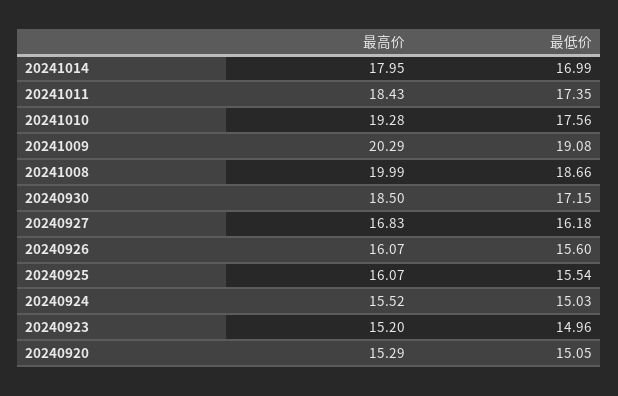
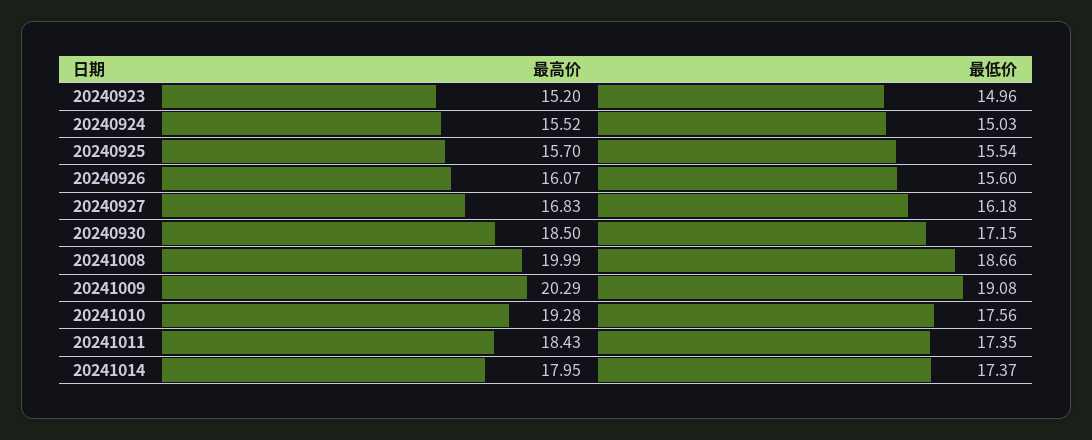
最低价, 20241014: 16.99 -> 17.37
最高价, 20240925: 16.07 -> 15.7
最高价, 20240920: 15.29 -> none
最低价, 20240920: 15.05 -> none

